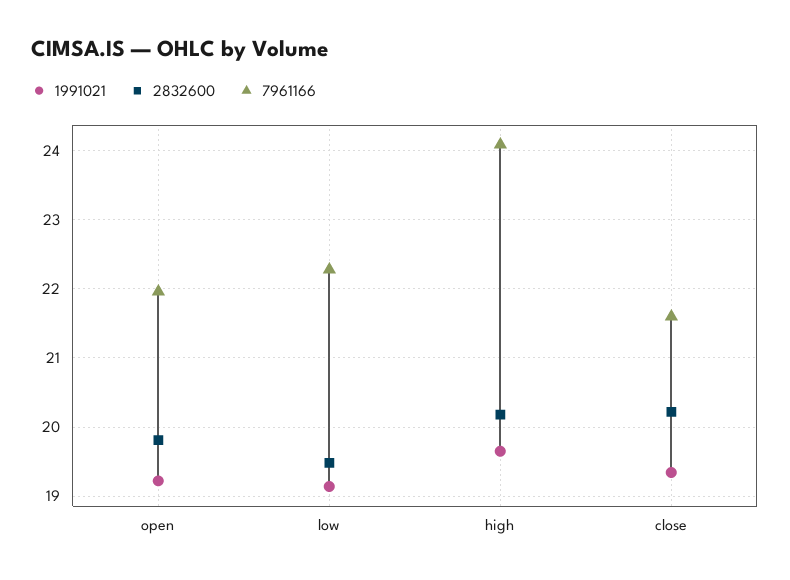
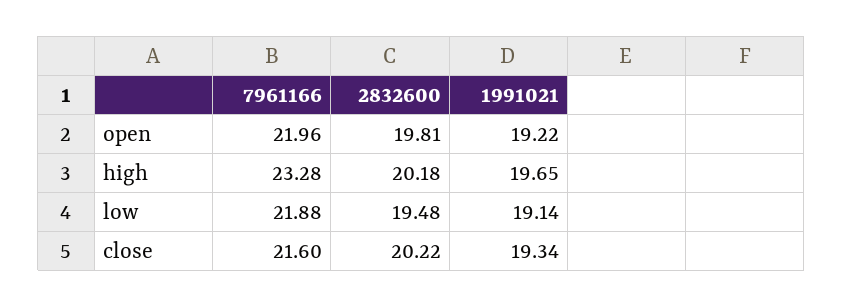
7961166, low: 22.3 -> 21.88
7961166, high: 24.1 -> 23.28

